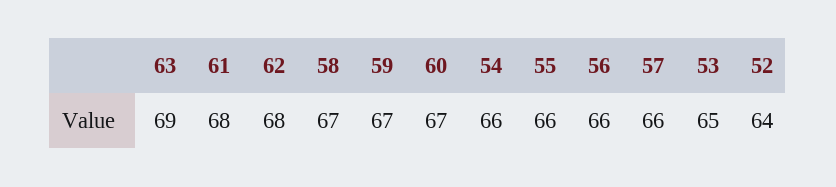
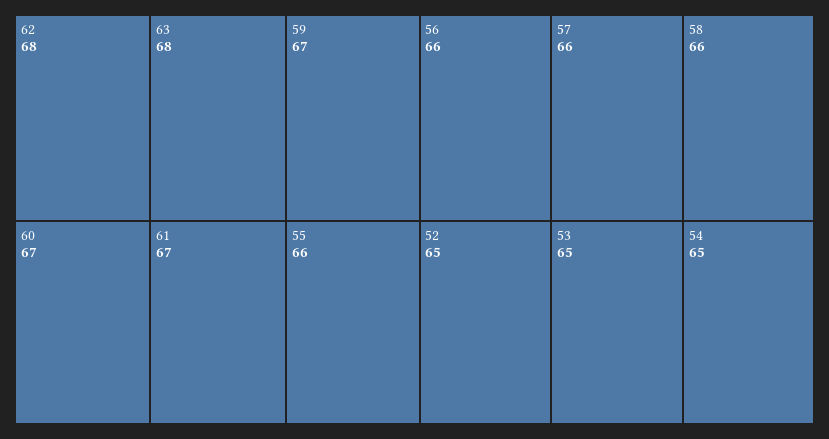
63: 69 -> 68
61: 68 -> 67
58: 67 -> 66
54: 66 -> 65
52: 64 -> 65

